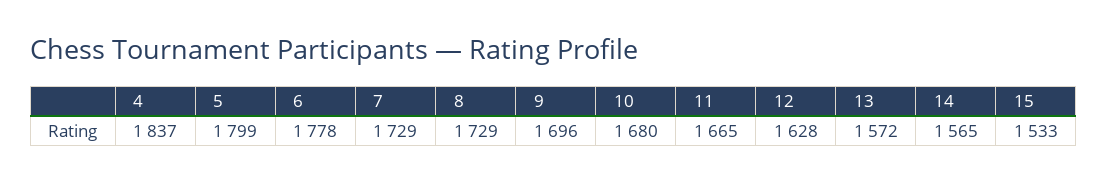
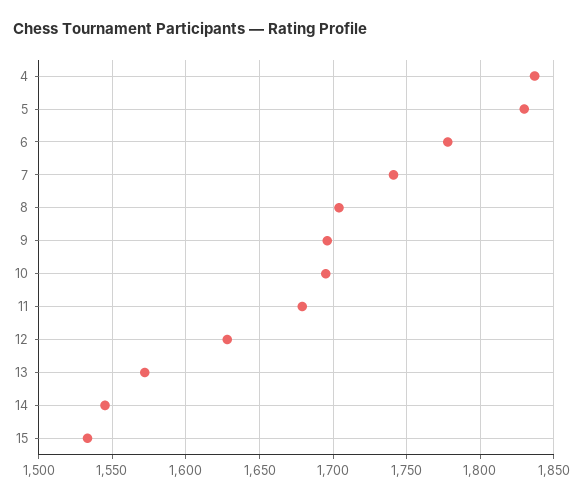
5: 1799 -> 1830
7: 1729 -> 1740
8: 1729 -> 1705
10: 1680 -> 1695
11: 1665 -> 1680
14: 1565 -> 1545

